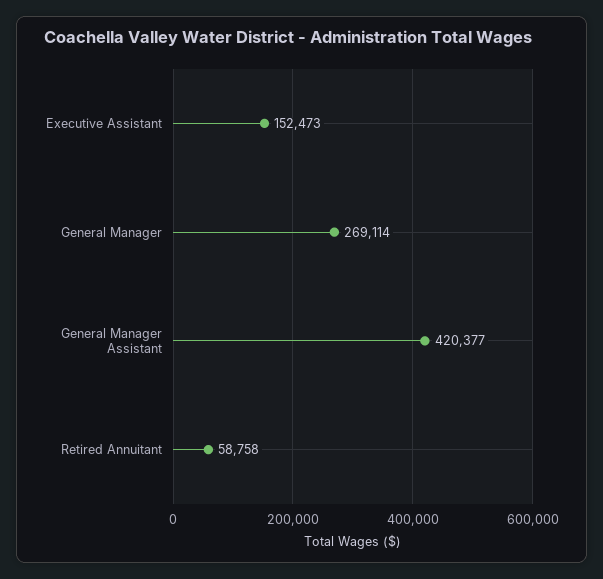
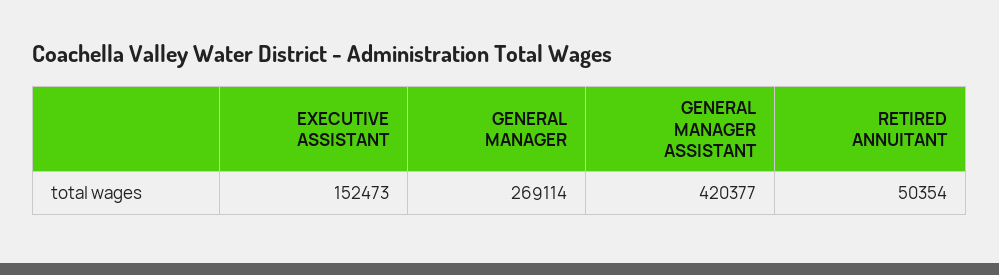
Retired Annuitant: 58758 -> 50354

